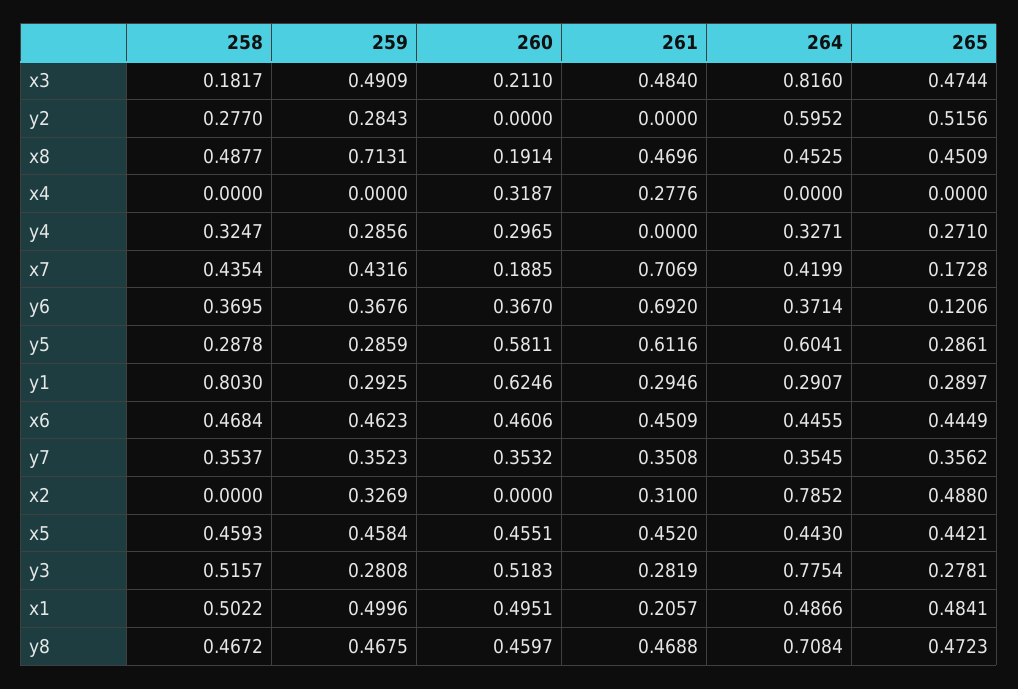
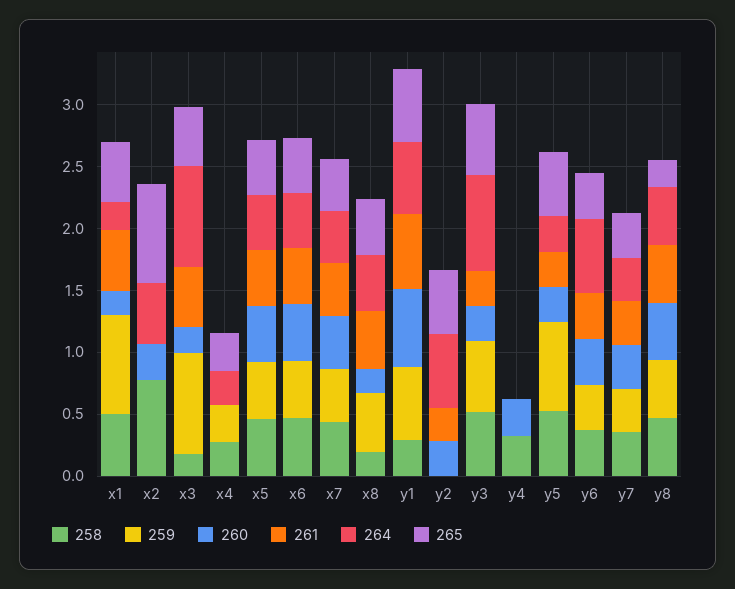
259, x3: 0.4909 -> 0.8
258, y2: 0.277 -> 0
259, y2: 0.2843 -> 0
260, y2: 0 -> 0.3
261, y2: 0 -> 0.3
258, x8: 0.4877 -> 0.2
259, x8: 0.7131 -> 0.5
258, x4: 0 -> 0.3
259, x4: 0 -> 0.3
260, x4: 0.3187 -> 0
261, x4: 0.2776 -> 0
264, x4: 0 -> 0.3
265, x4: 0 -> 0.3
259, y4: 0.2856 -> 0
264, y4: 0.3271 -> 0
265, y4: 0.271 -> 0
260, x7: 0.1885 -> 0.4
261, x7: 0.7069 -> 0.4
265, x7: 0.1728 -> 0.4
261, y6: 0.692 -> 0.4
264, y6: 0.3714 -> 0.6
265, y6: 0.1206 -> 0.4
258, y5: 0.2878 -> 0.5
259, y5: 0.2859 -> 0.7
260, y5: 0.5811 -> 0.3
261, y5: 0.6116 -> 0.3
264, y5: 0.6041 -> 0.3
265, y5: 0.2861 -> 0.5
258, y1: 0.803 -> 0.3
259, y1: 0.2925 -> 0.6
261, y1: 0.2946 -> 0.6
264, y1: 0.2907 -> 0.6
265, y1: 0.2897 -> 0.6
258, x2: 0 -> 0.8
259, x2: 0.3269 -> 0
260, x2: 0 -> 0.3
261, x2: 0.31 -> 0
264, x2: 0.7852 -> 0.5
265, x2: 0.488 -> 0.8
259, y3: 0.2808 -> 0.6
260, y3: 0.5183 -> 0.3
265, y3: 0.2781 -> 0.6
259, x1: 0.4996 -> 0.8
260, x1: 0.4951 -> 0.2
261, x1: 0.2057 -> 0.5
264, x1: 0.4866 -> 0.2
264, y8: 0.7084 -> 0.5
265, y8: 0.4723 -> 0.2

